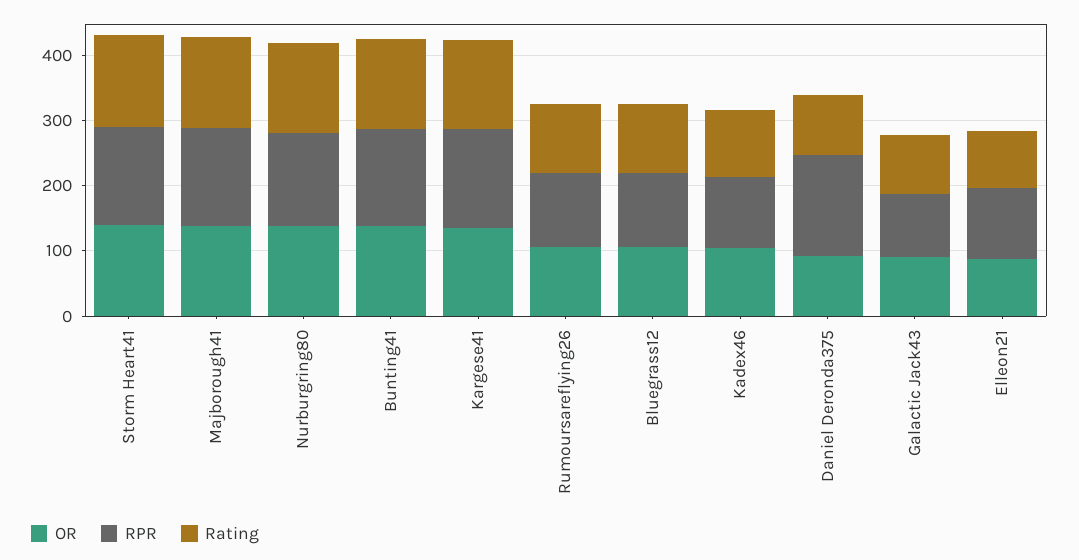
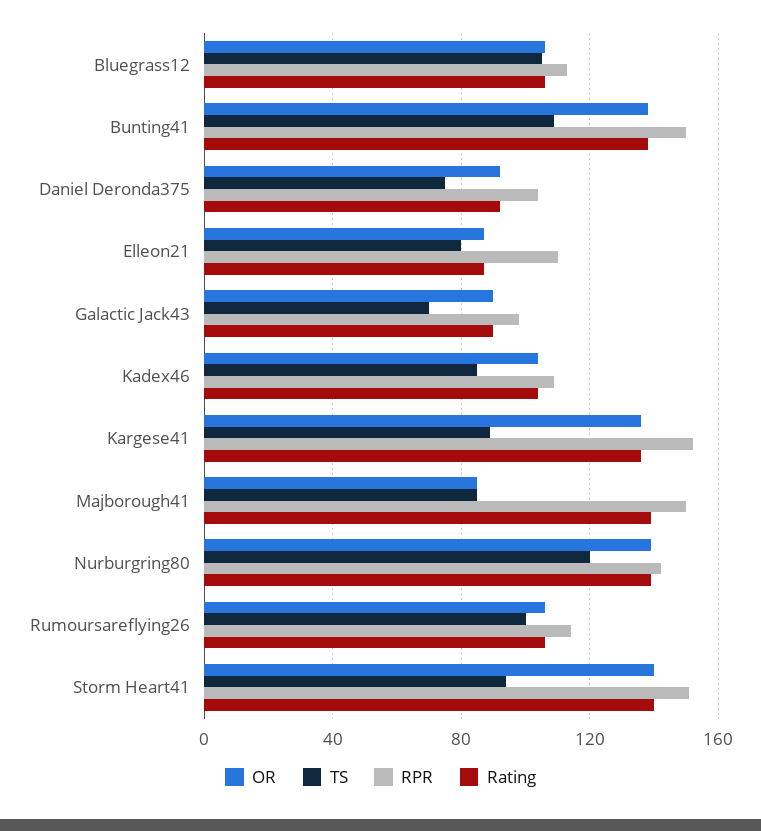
OR, Majborough41: 140 -> 85
RPR, Daniel Deronda375: 160 -> 105
TS, Bluegrass12: none -> 105
TS, Bunting41: none -> 110
TS, Daniel Deronda375: none -> 75
TS, Elleon21: none -> 80
TS, Galactic Jack43: none -> 70
TS, Kadex46: none -> 85
TS, Kargese41: none -> 90
TS, Majborough41: none -> 85
TS, Nurburgring80: none -> 120
TS, Rumoursareflying26: none -> 100
TS, Storm Heart41: none -> 95

